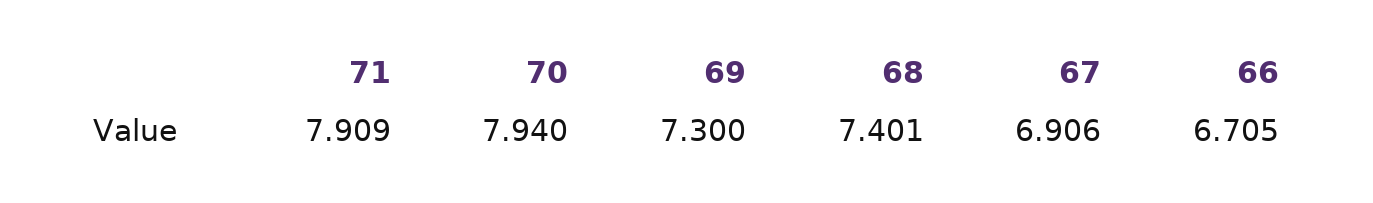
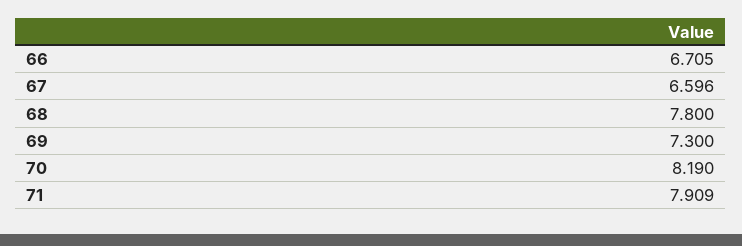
70: 7.94 -> 8.19
68: 7.401 -> 7.8
67: 6.906 -> 6.596

